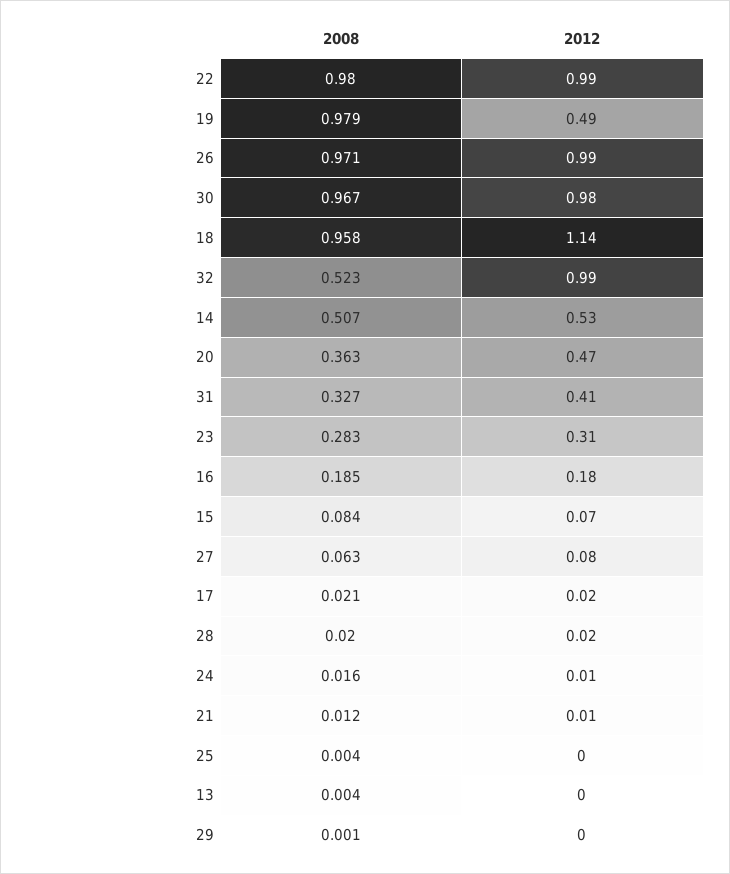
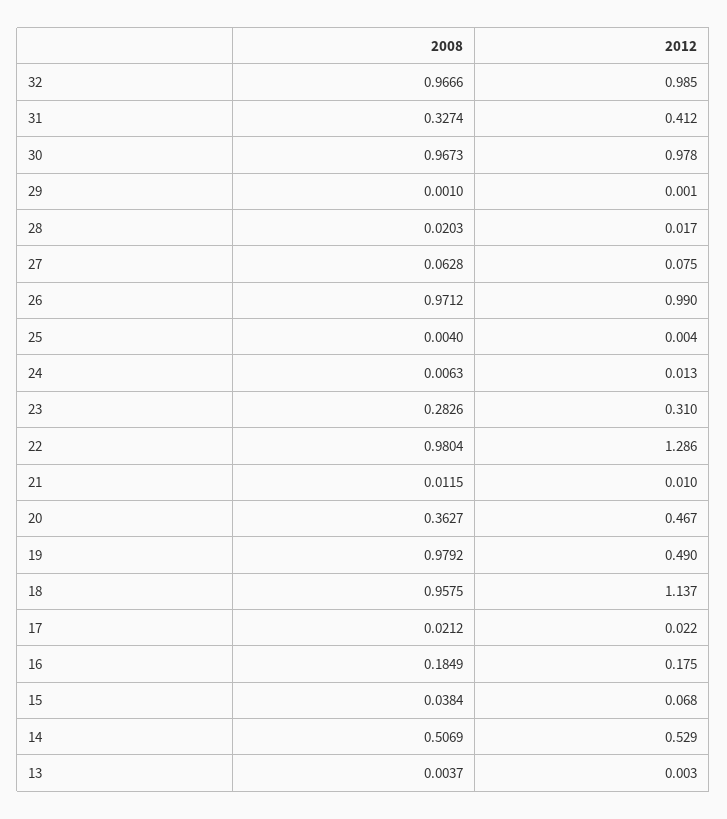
2012, 22: 0.99 -> 1.286
2008, 32: 0.523 -> 0.9666
2008, 15: 0.084 -> 0.0384
2008, 24: 0.016 -> 0.0063

